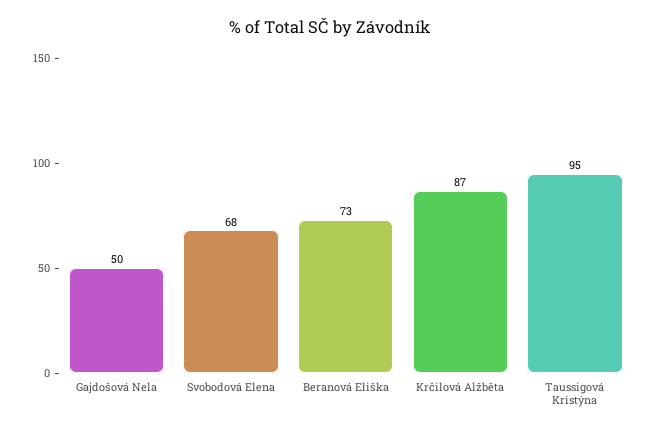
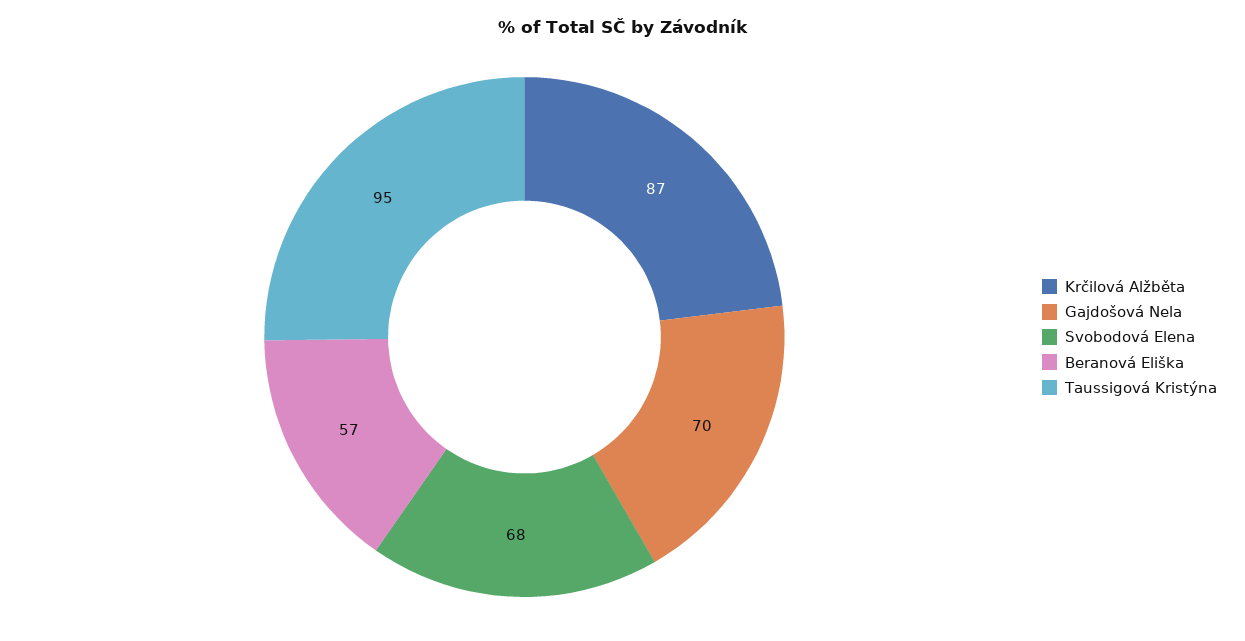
Gajdošová Nela: 50 -> 70
Beranová Eliška: 73 -> 57

